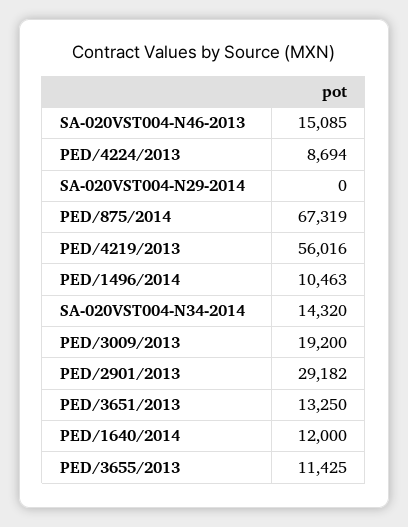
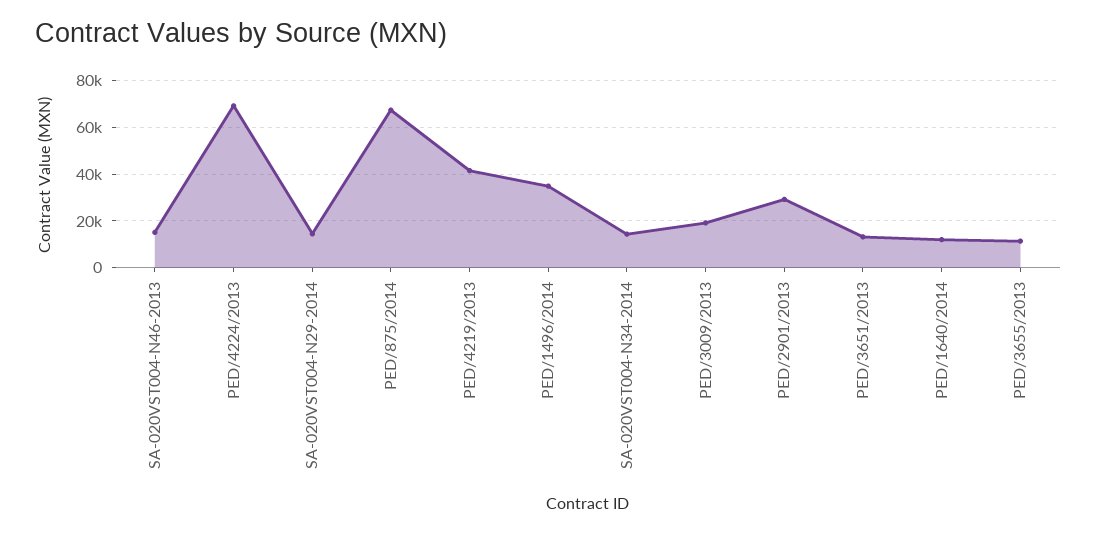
PED/4224/2013: 8694 -> 70000
SA-020VST004-N29-2014: 0 -> 15000
PED/4219/2013: 56016 -> 40000
PED/1496/2014: 10463 -> 35000

